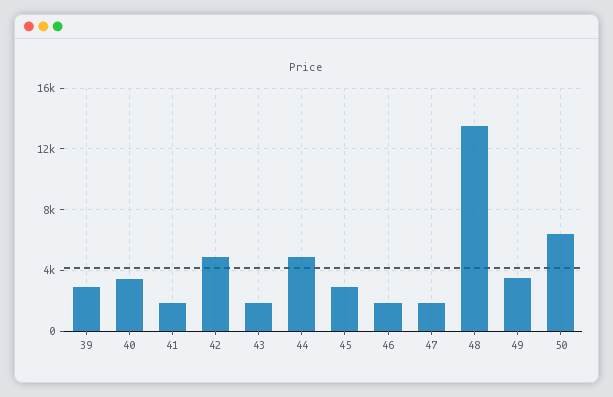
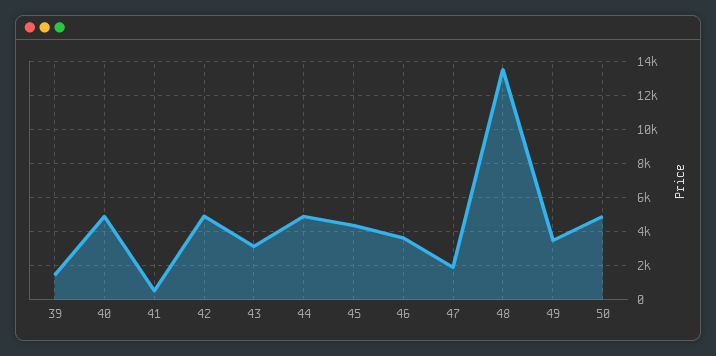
39: 3000 -> 1500
40: 3500 -> 5000
41: 2000 -> 500
43: 2000 -> 3000
45: 3000 -> 4500
46: 2000 -> 3500
50: 6500 -> 5000

